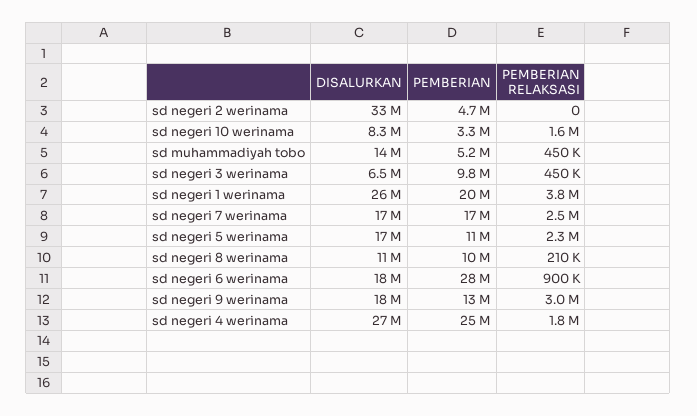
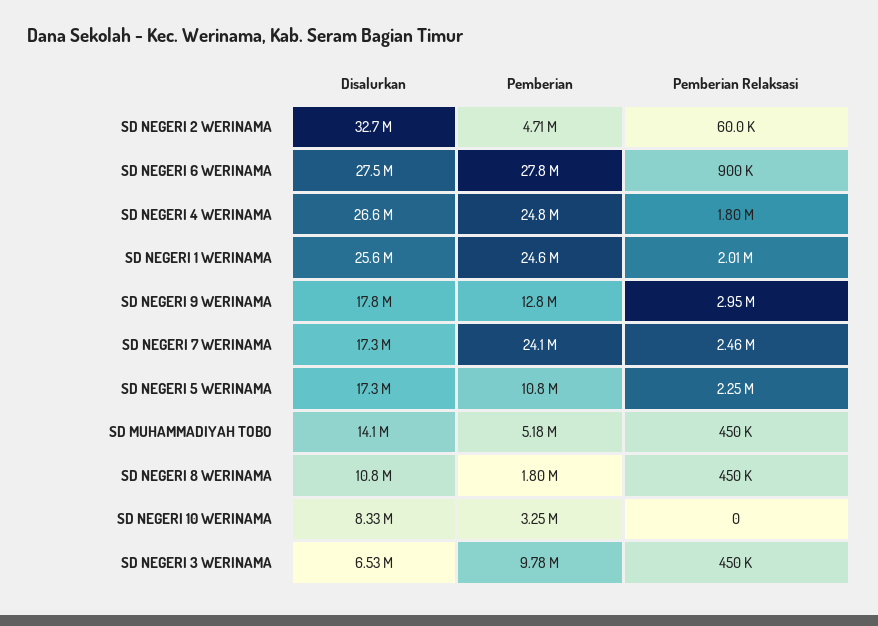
PEMBERIAN RELAKSASI, sd negeri 2 werinama: 0 -> 60000
PEMBERIAN RELAKSASI, sd negeri 10 werinama: 1600000 -> 0
PEMBERIAN, sd negeri 1 werinama: 20000000 -> 24600000
PEMBERIAN RELAKSASI, sd negeri 1 werinama: 3800000 -> 2010000
PEMBERIAN, sd negeri 7 werinama: 17000000 -> 24100000
PEMBERIAN, sd negeri 8 werinama: 10000000 -> 1800000
PEMBERIAN RELAKSASI, sd negeri 8 werinama: 210000 -> 450000
DISALURKAN, sd negeri 6 werinama: 18000000 -> 27500000

